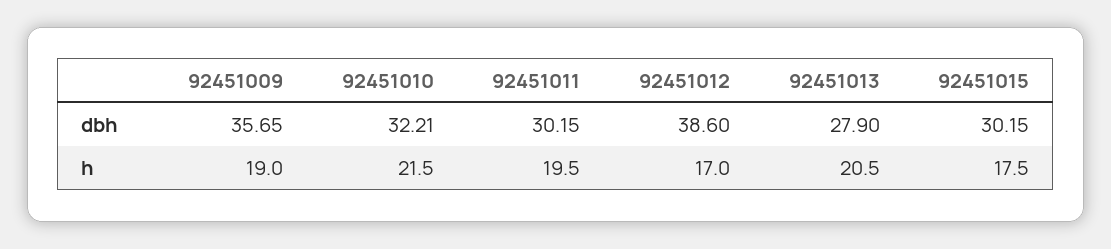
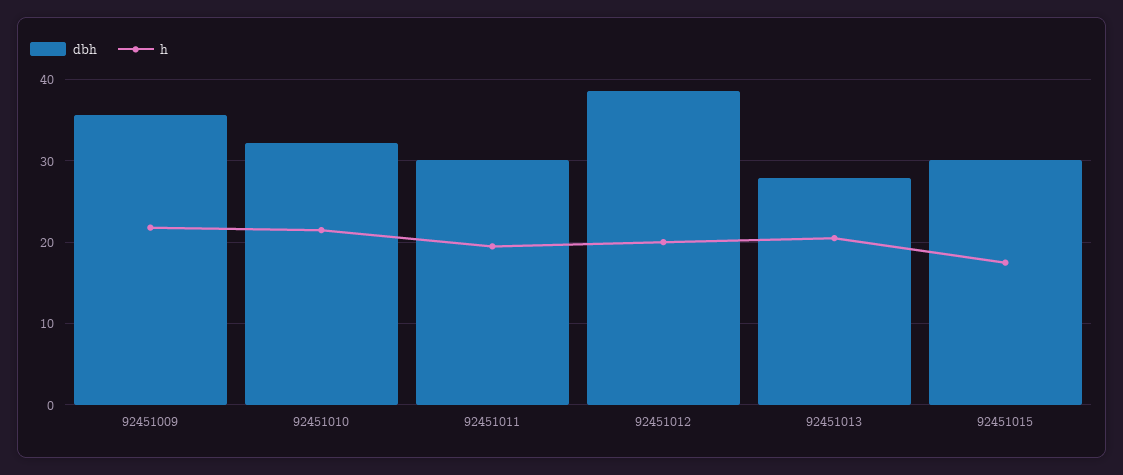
h, 92451009: 19 -> 22
h, 92451012: 17 -> 20

